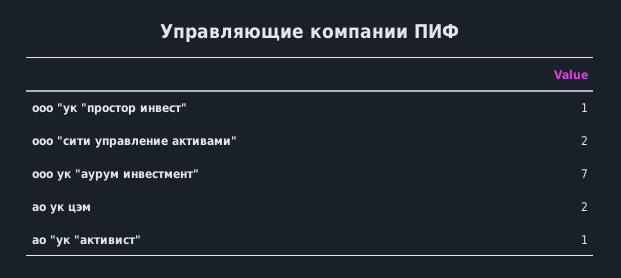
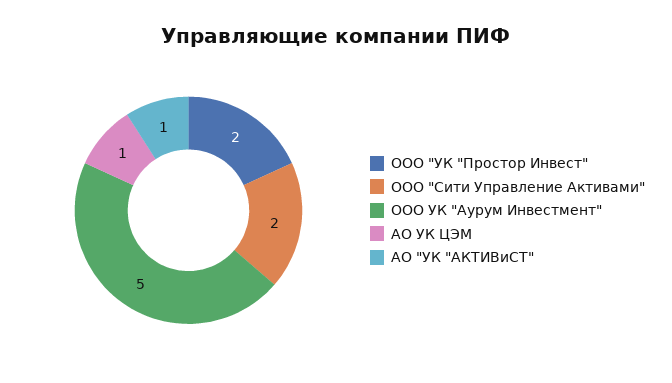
ооо "ук "простор инвест": 1 -> 2
ооо ук "аурум инвестмент": 7 -> 5
ао ук цэм: 2 -> 1

